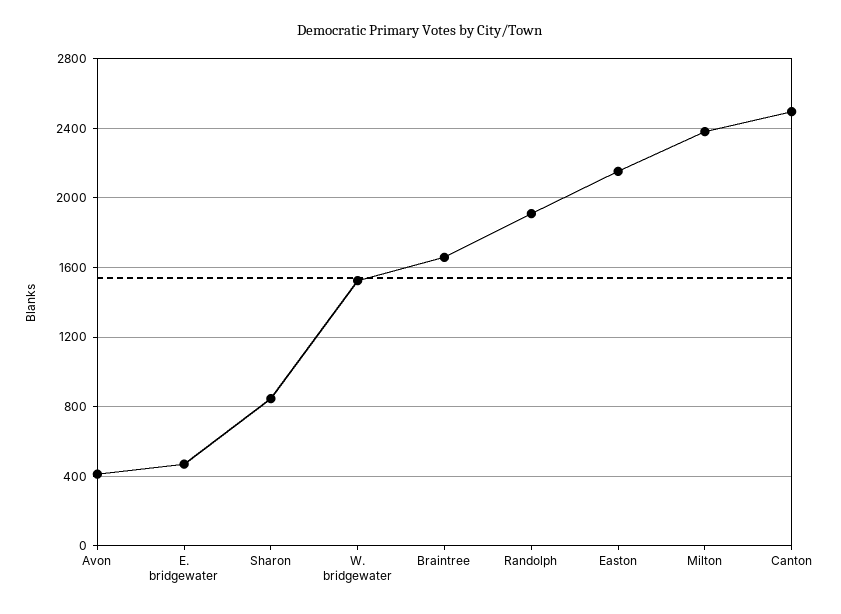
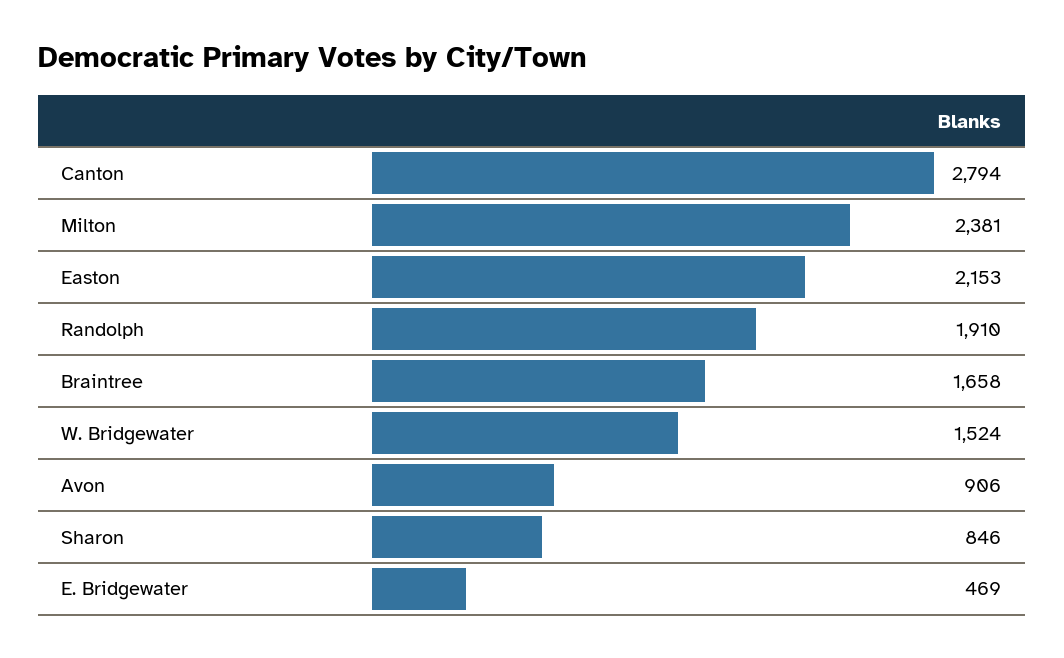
Avon: 400 -> 906
Canton: 2500 -> 2794

